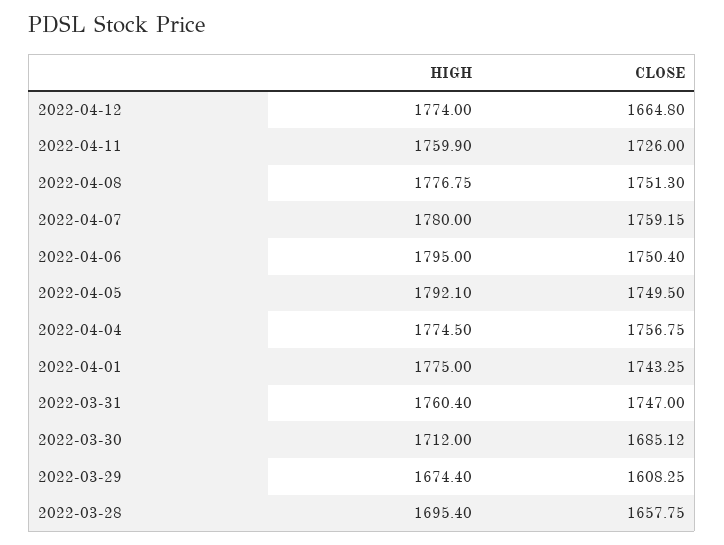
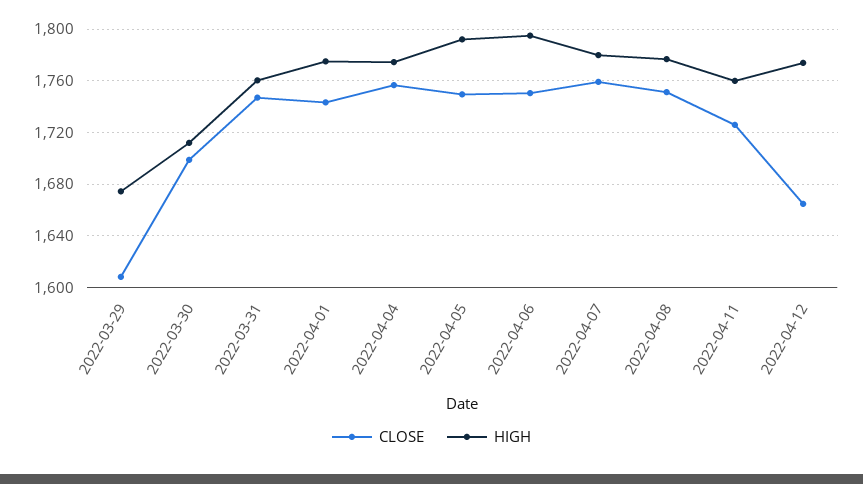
CLOSE, 2022-03-30: 1685.12 -> 1700
HIGH, 2022-03-28: 1695.4 -> none
CLOSE, 2022-03-28: 1657.75 -> none

